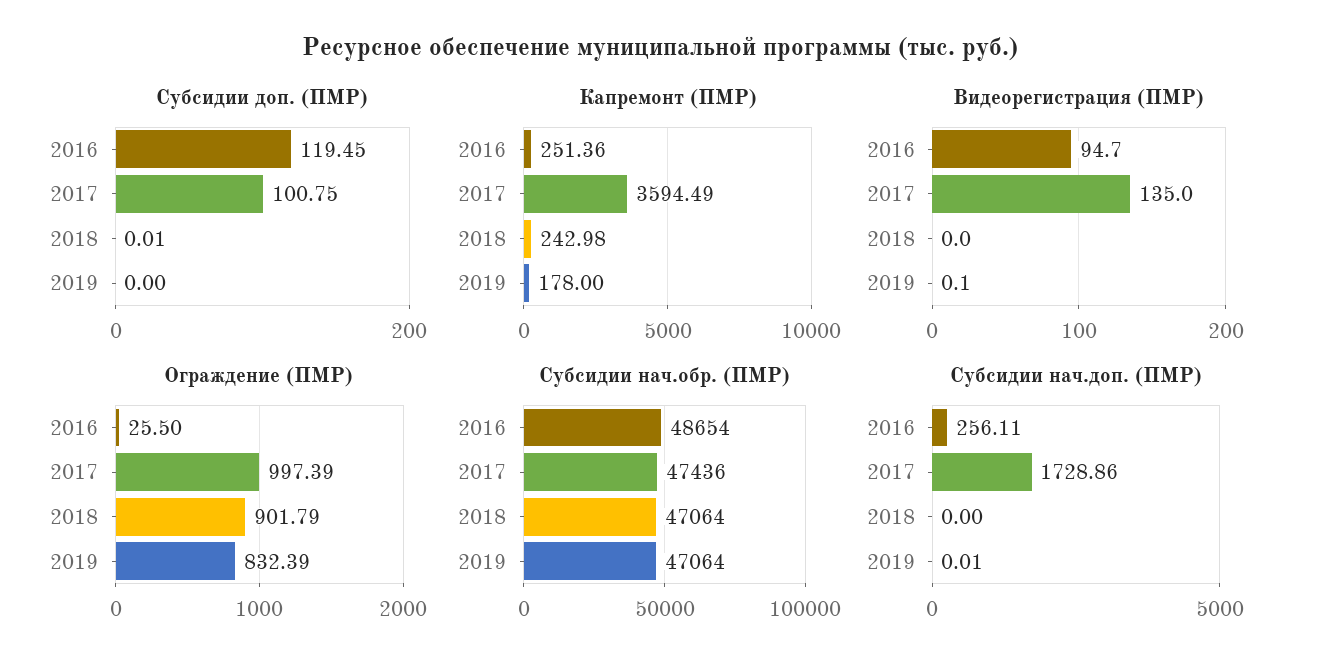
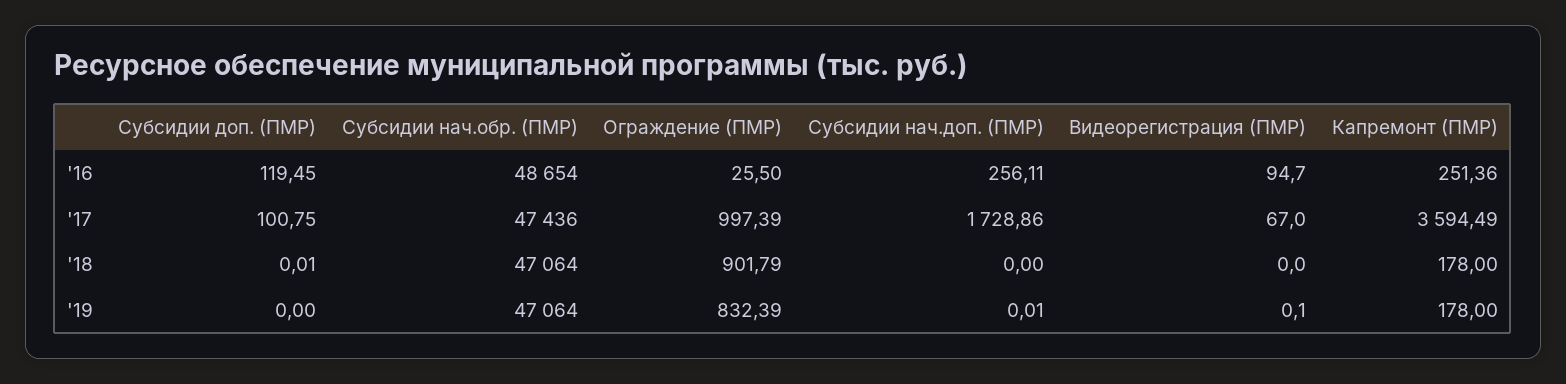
Капремонт (ПМР), 2018: 242.98 -> 178
Видеорегистрация (ПМР), 2017: 135 -> 67

